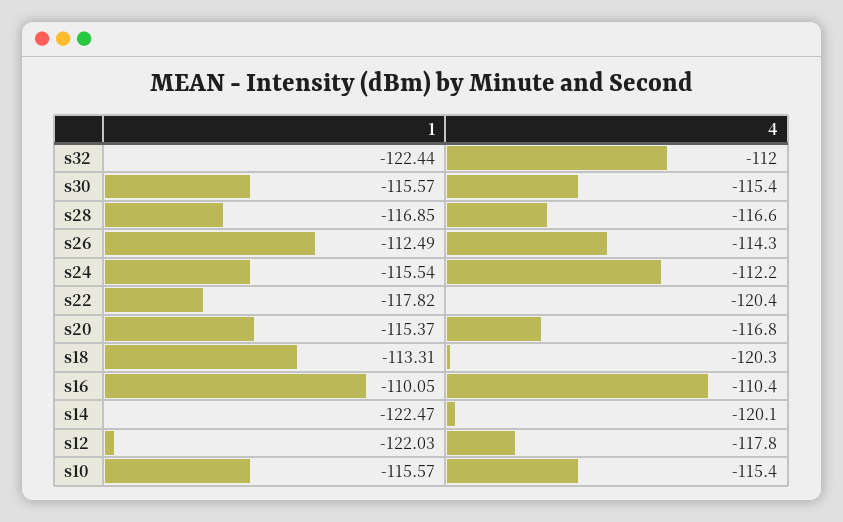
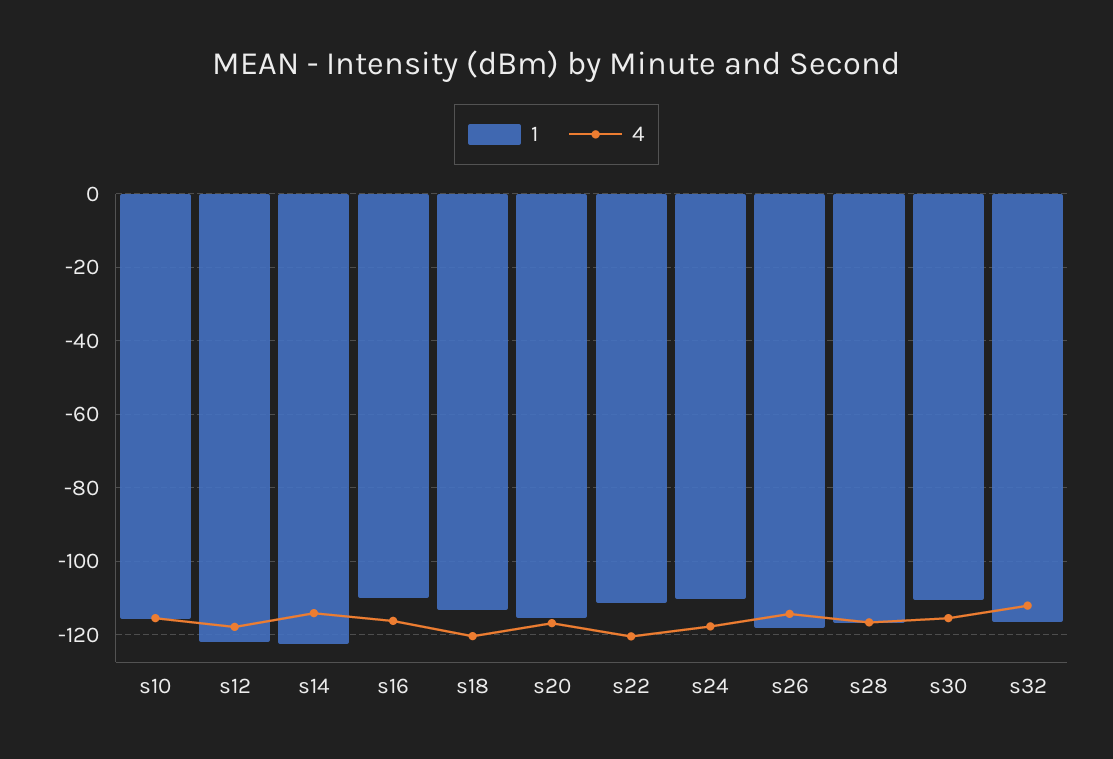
1, s32: -122.44 -> -116
1, s30: -115.57 -> -110
1, s26: -112.49 -> -118
1, s24: -115.54 -> -110
4, s24: -112.2 -> -118
1, s22: -117.82 -> -112
4, s16: -110.4 -> -116
4, s14: -120.1 -> -114

